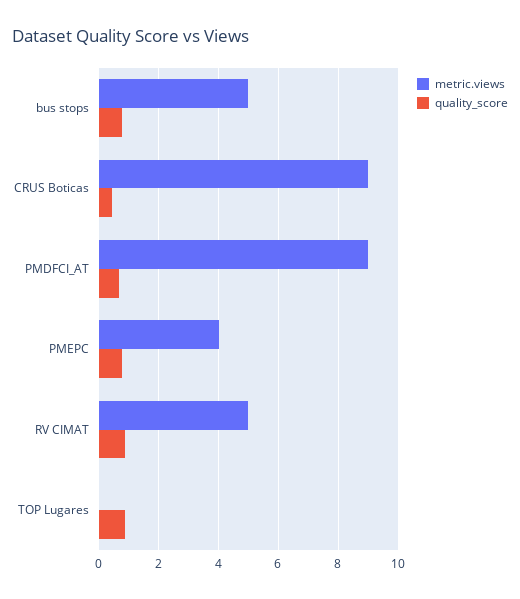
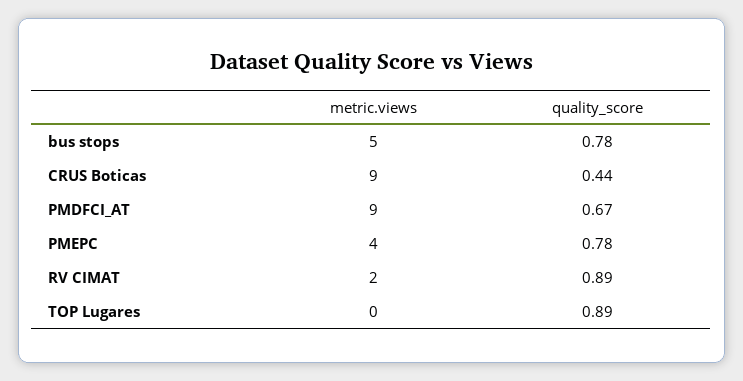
metric.views, RV CIMAT: 5 -> 2

